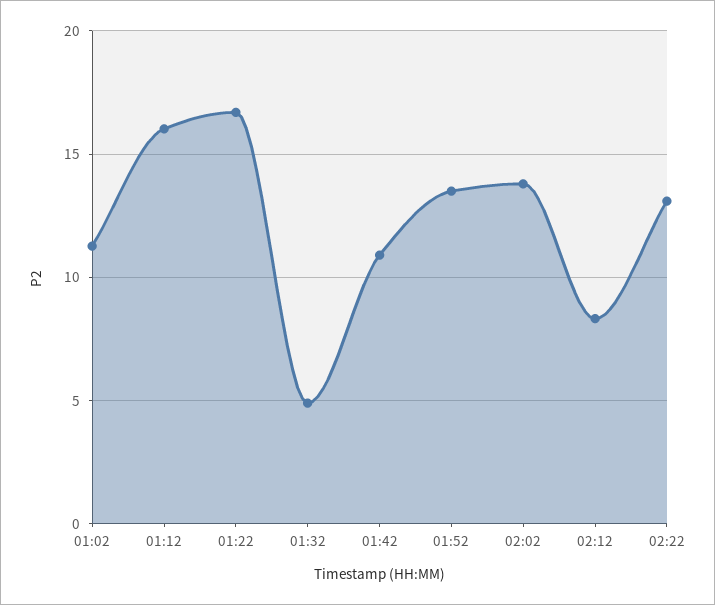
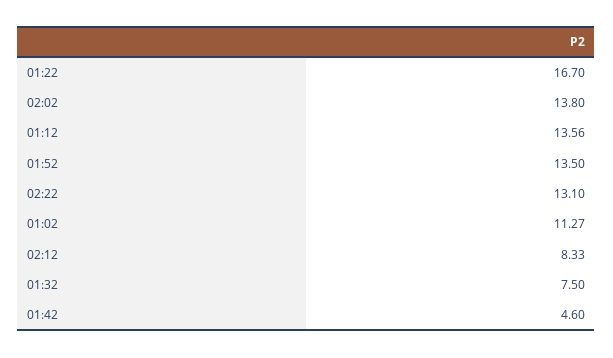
01:12: 16 -> 13.56
01:32: 5 -> 7.5
01:42: 11 -> 4.6

